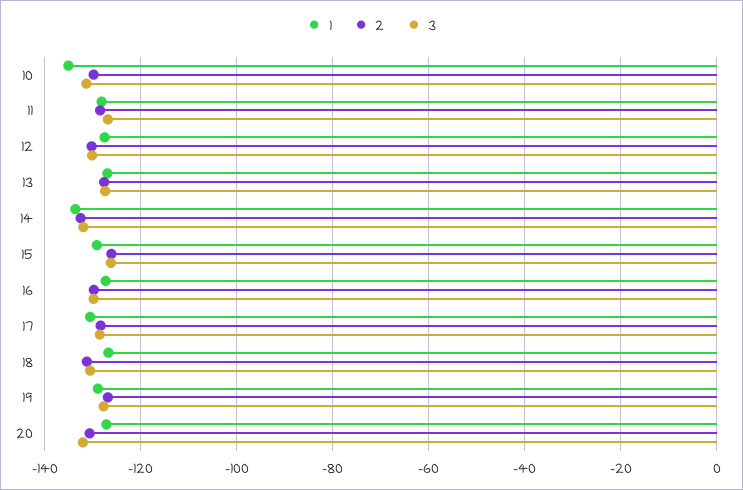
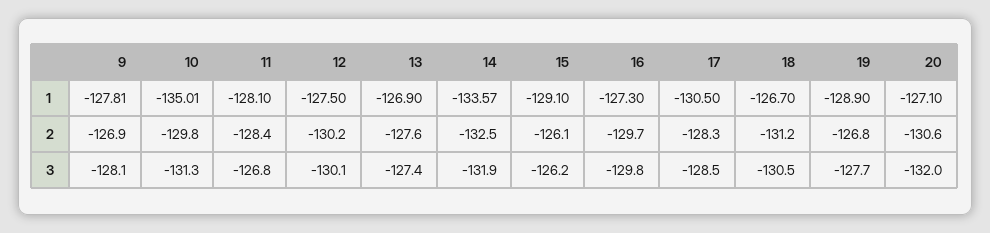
1, 9: none -> -127.81
2, 9: none -> -126.9
3, 9: none -> -128.1

